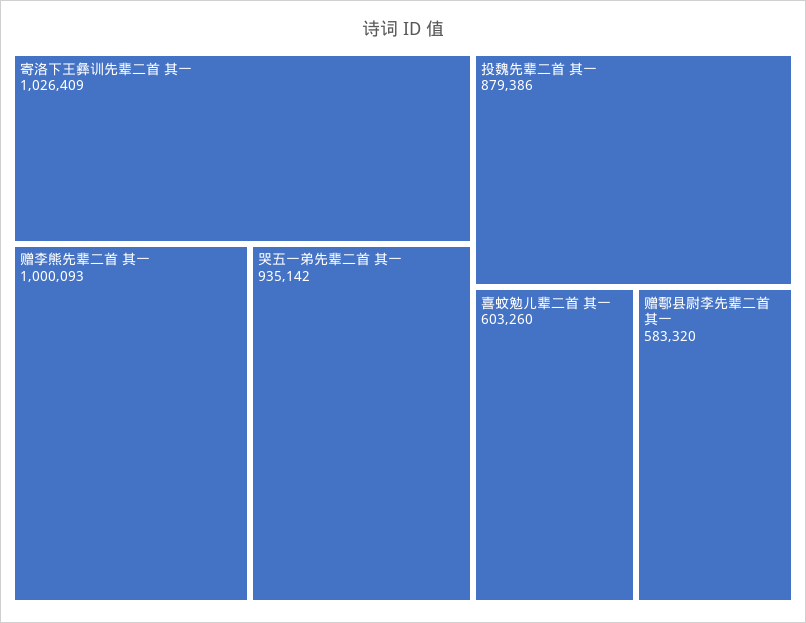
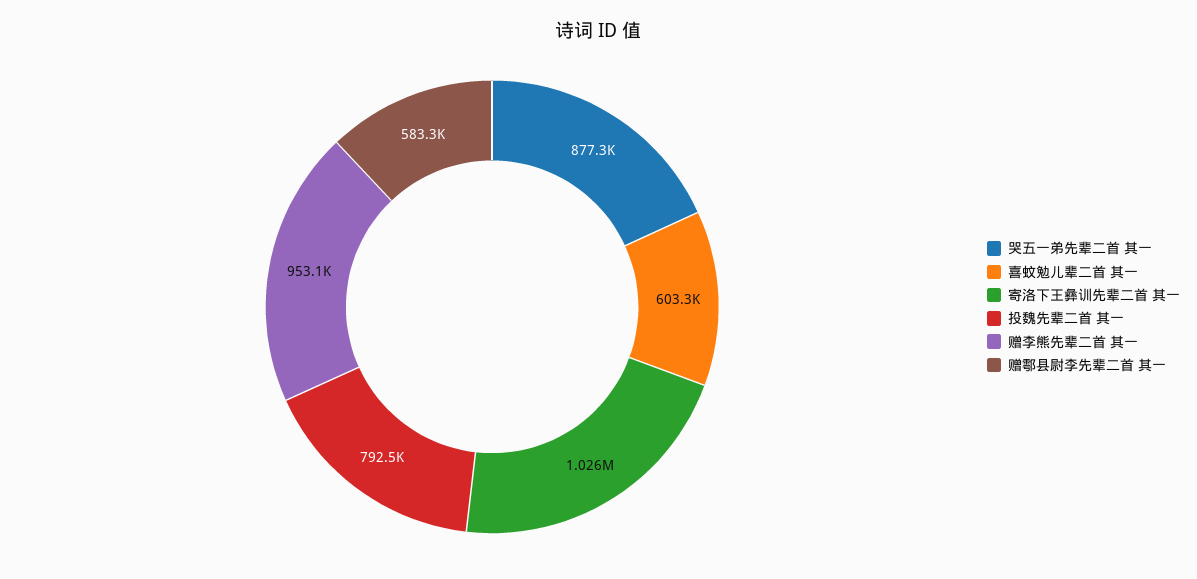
赠李熊先辈二首 其一: 1000093 -> 953100
哭五一弟先辈二首 其一: 935142 -> 877300
投魏先辈二首 其一: 879386 -> 792500

